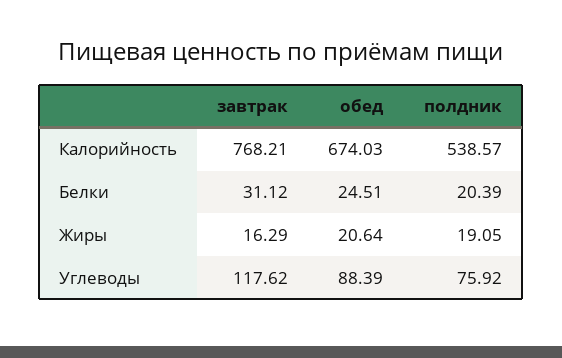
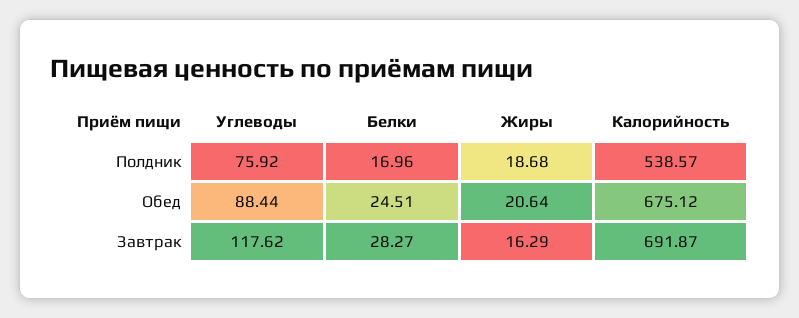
завтрак, Калорийность: 768.21 -> 691.87
обед, Калорийность: 674.03 -> 675.12
завтрак, Белки: 31.12 -> 28.27
полдник, Белки: 20.39 -> 16.96
полдник, Жиры: 19.05 -> 18.68
обед, Углеводы: 88.39 -> 88.44

